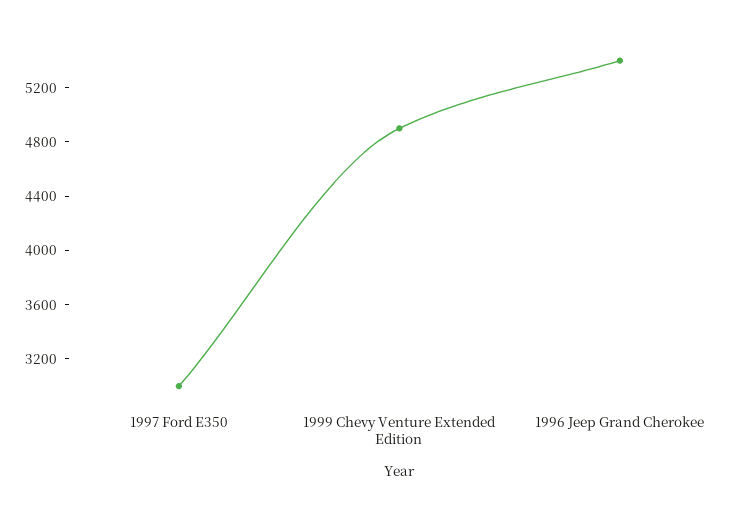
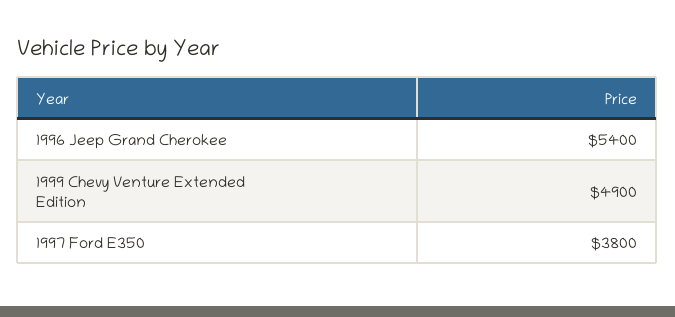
1997 Ford E350: 3000 -> 3800

